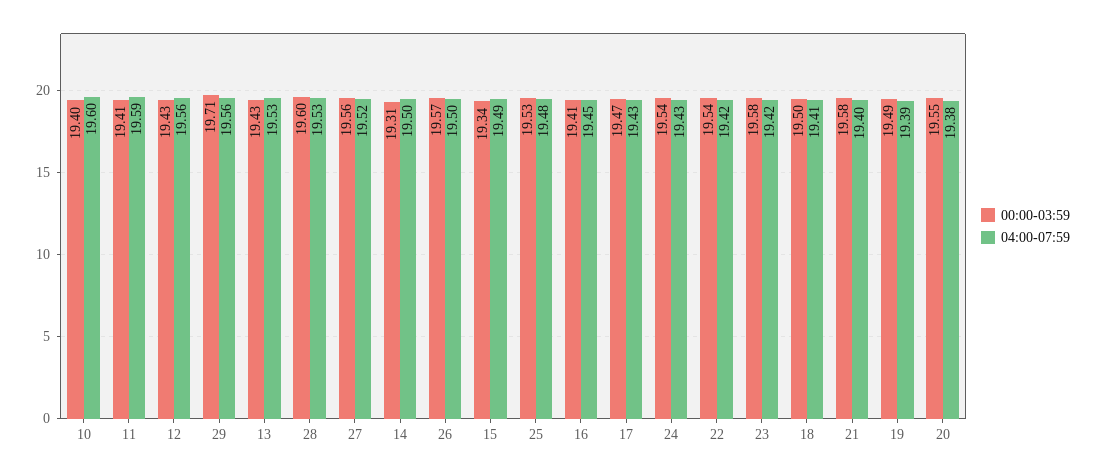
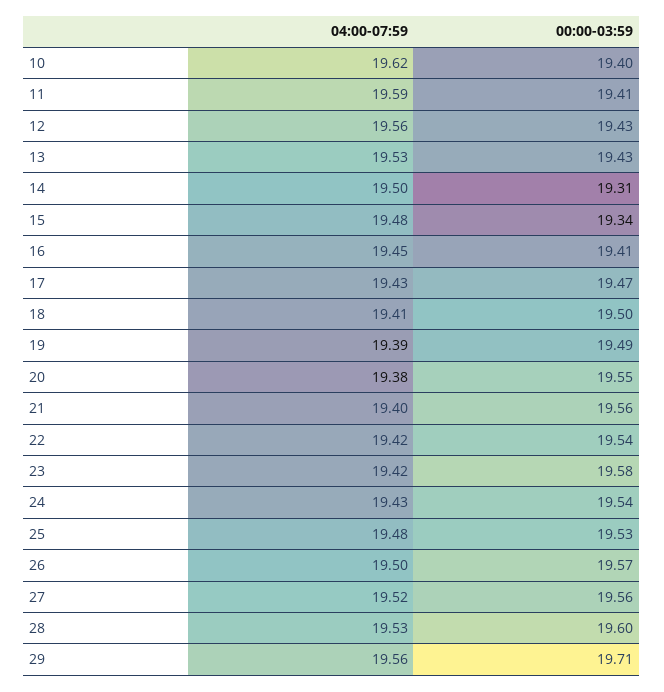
04:00-07:59, 10: 19.6 -> 19.62
04:00-07:59, 15: 19.49 -> 19.48
00:00-03:59, 21: 19.58 -> 19.56

